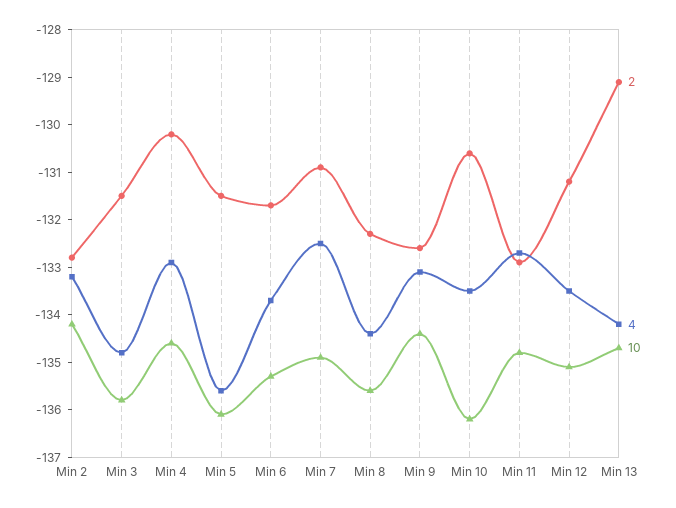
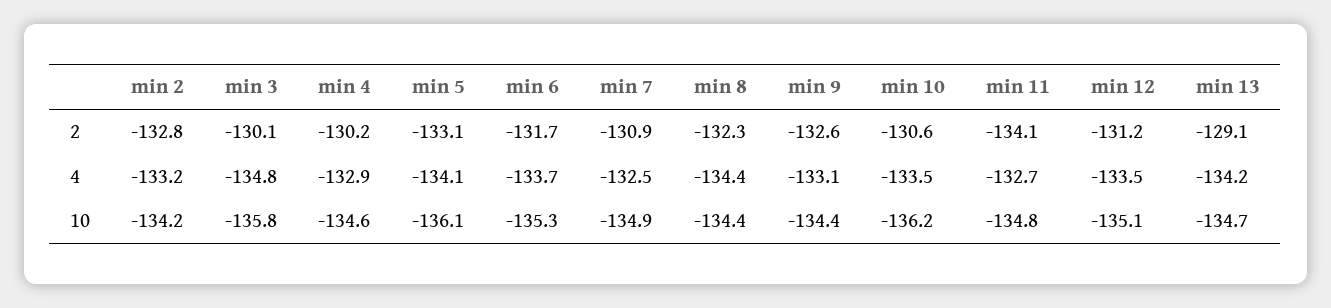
2, Min 3: -131.5 -> -130.1
2, Min 5: -131.5 -> -133.1
4, Min 5: -135.5 -> -134.1
10, Min 8: -135.5 -> -134.4
2, Min 11: -133 -> -134.1

